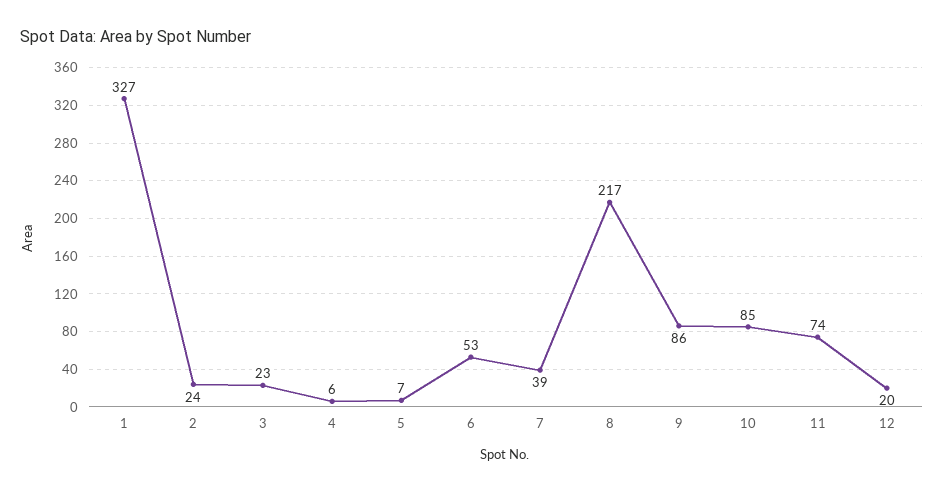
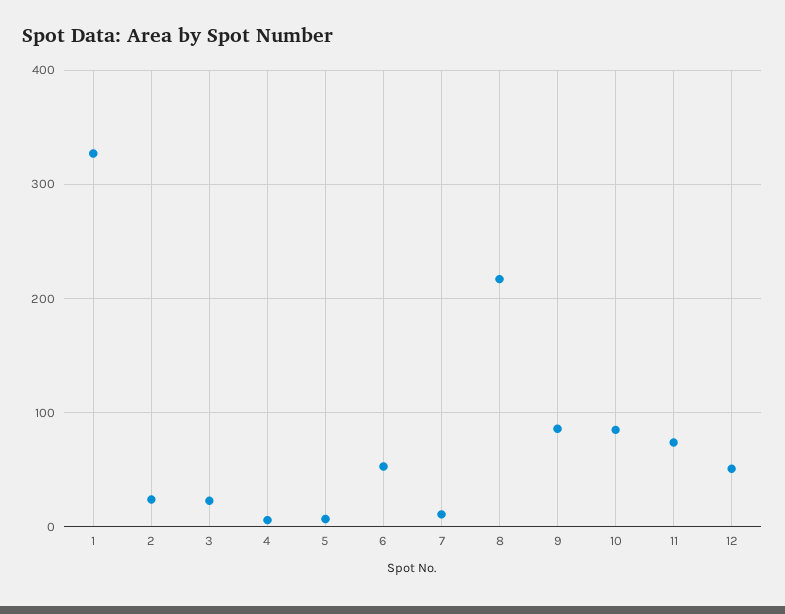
7: 39 -> 10
12: 20 -> 50

